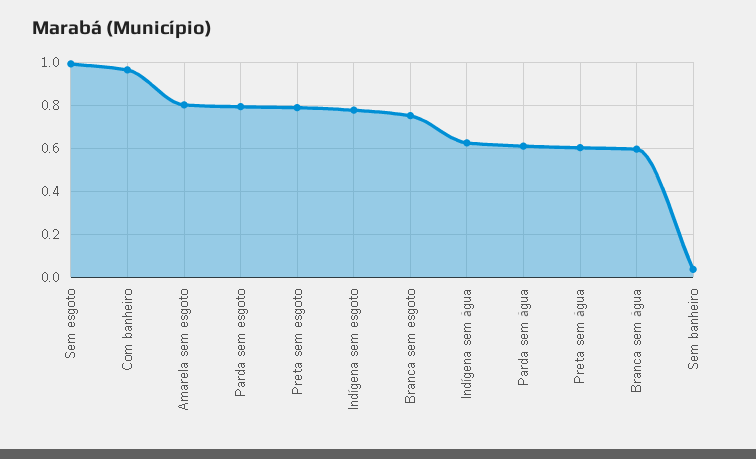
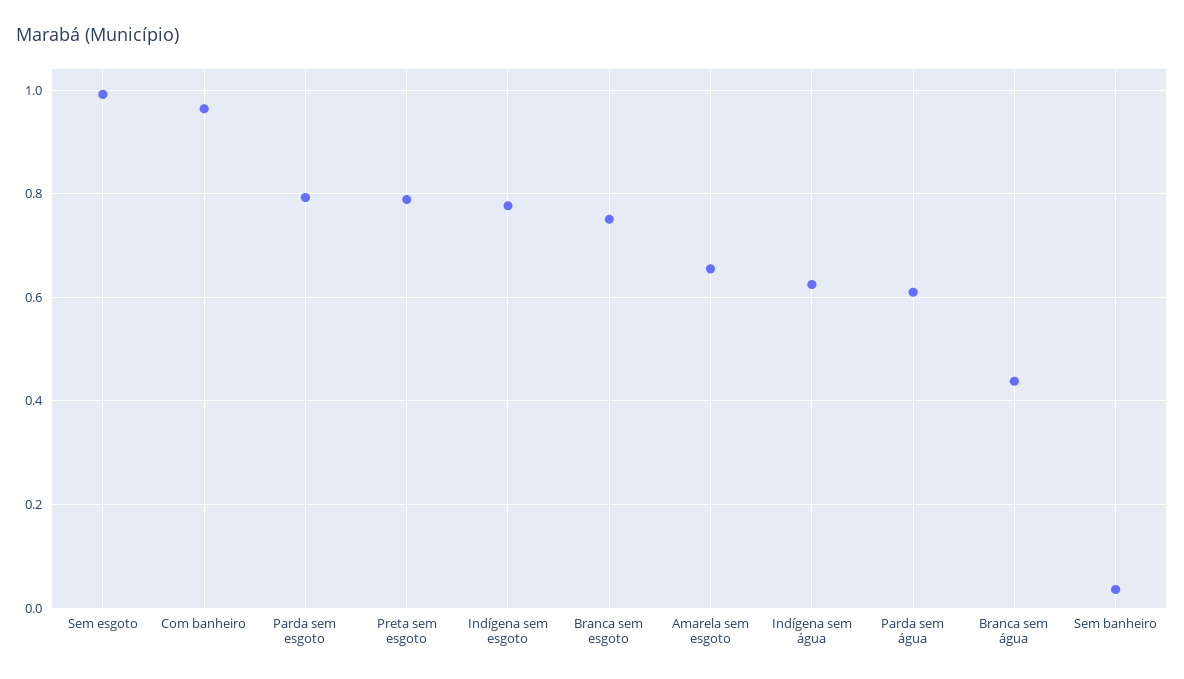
Amarela sem esgoto: 0.8 -> 0.66
Preta sem água: 0.6 -> none
Branca sem água: 0.6 -> 0.44

